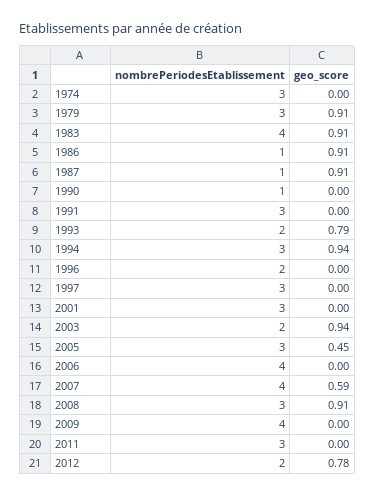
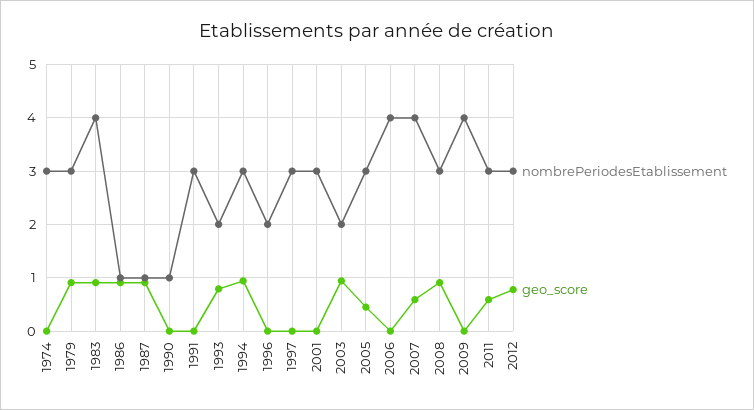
geo_score, 2011: 0 -> 0.6
nombrePeriodesEtablissement, 2012: 2 -> 3

